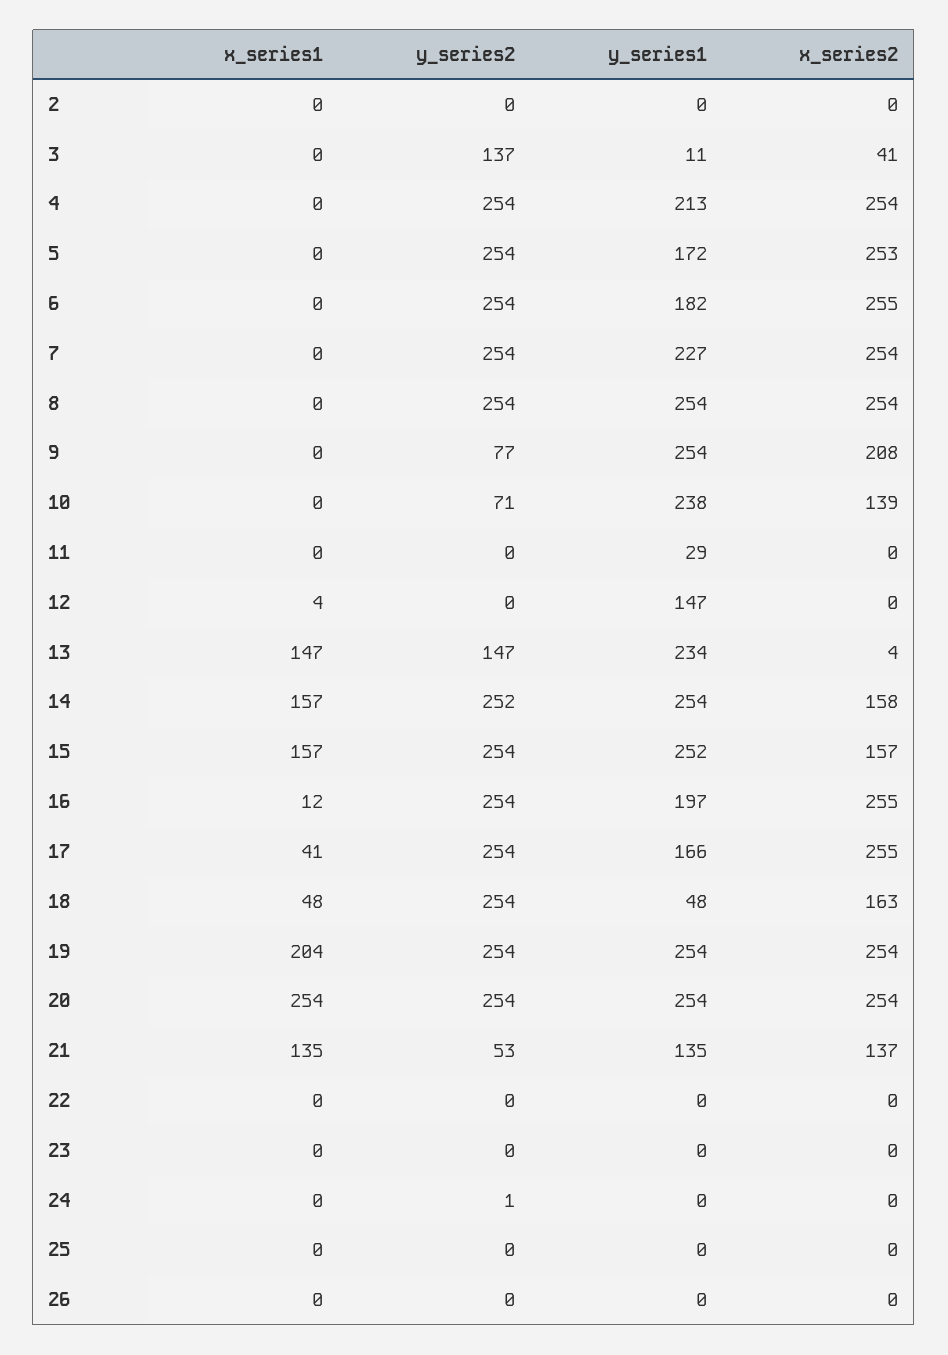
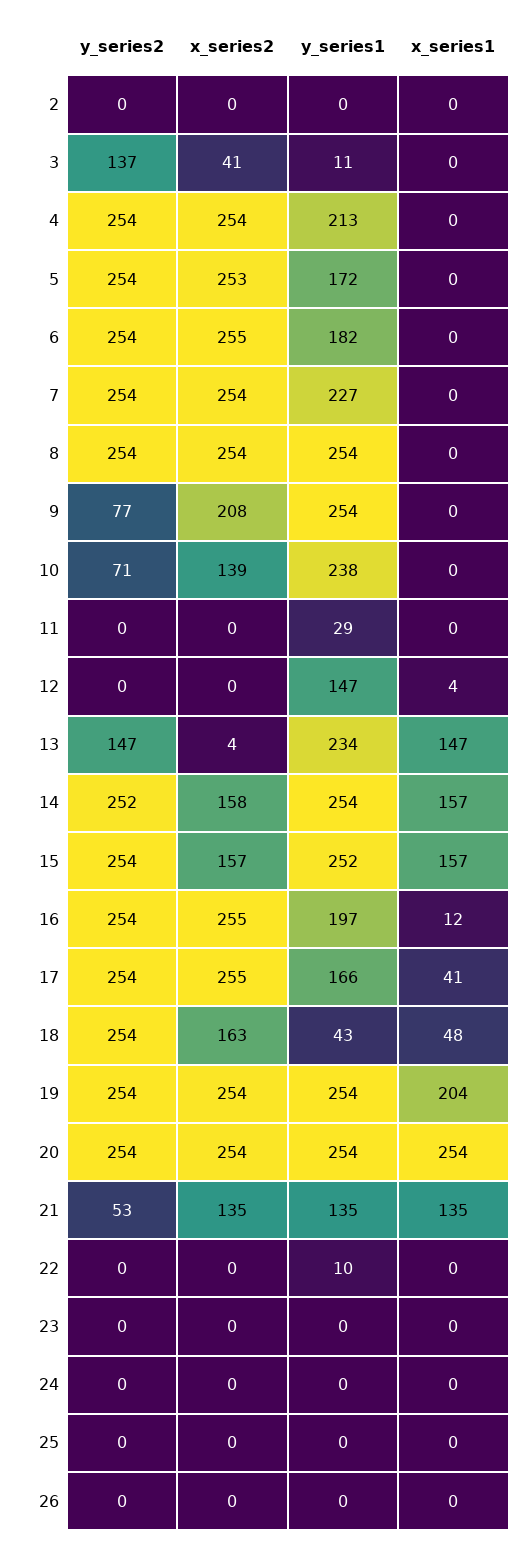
y_series1, 18: 48 -> 43
x_series2, 21: 137 -> 135
y_series1, 22: 0 -> 10
y_series2, 24: 1 -> 0

